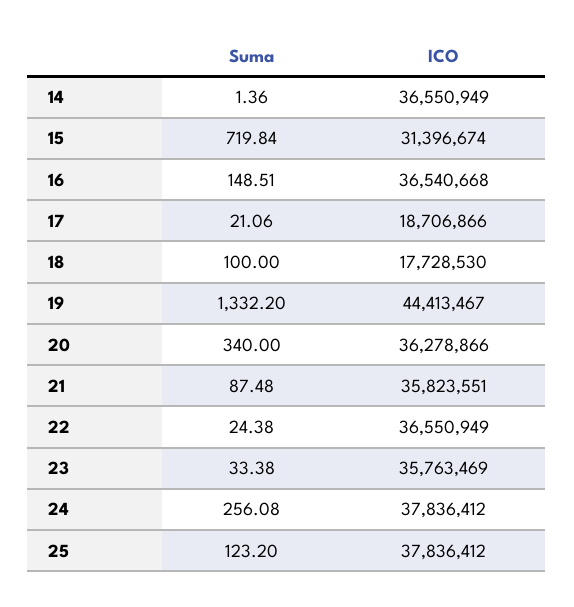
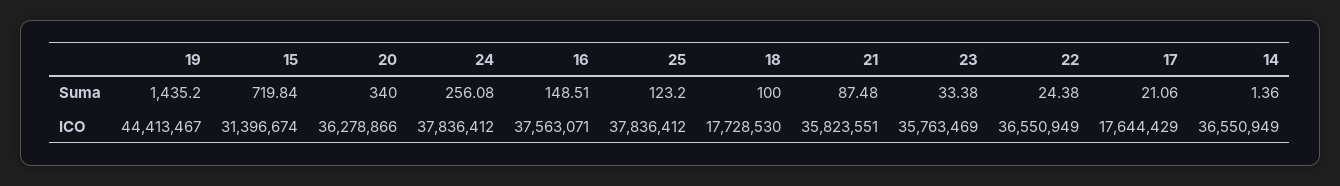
ICO, 16: 36540668 -> 37563071
ICO, 17: 18706866 -> 17644429
Suma, 19: 1332.2 -> 1435.2

